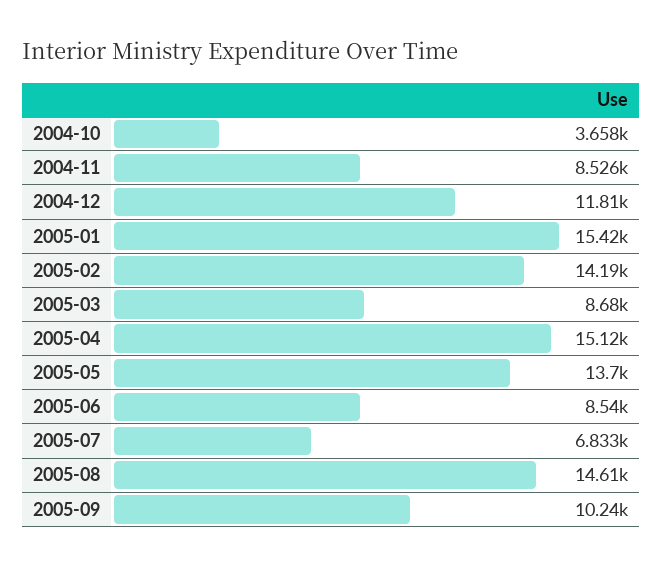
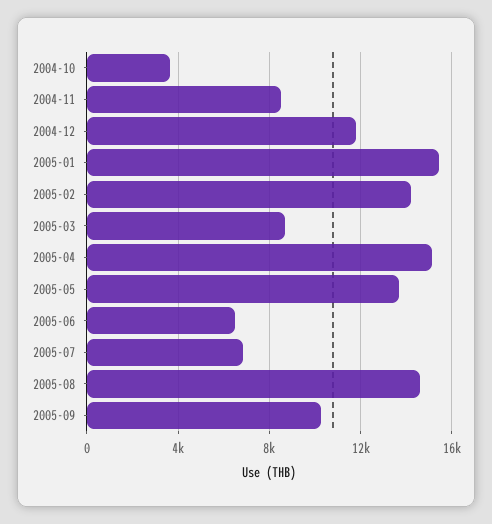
2005-06: 8540 -> 6500

